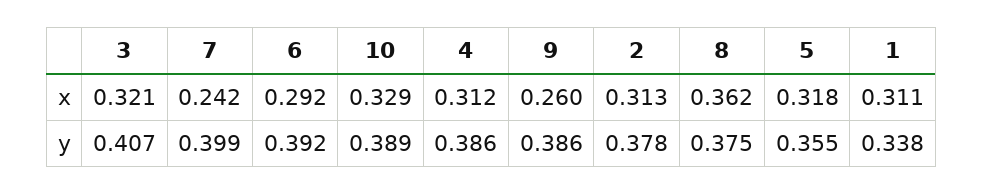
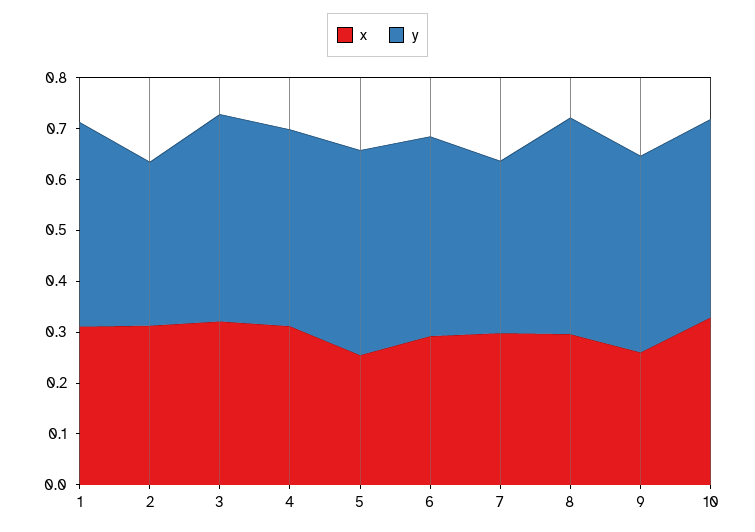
x, 7: 0.242 -> 0.3
x, 8: 0.362 -> 0.3
x, 5: 0.318 -> 0.26
y, 7: 0.399 -> 0.34
y, 2: 0.378 -> 0.32
y, 8: 0.375 -> 0.42
y, 5: 0.355 -> 0.4
y, 1: 0.338 -> 0.4

